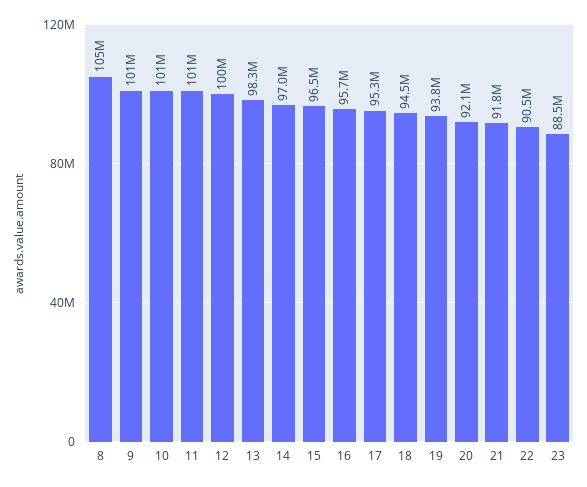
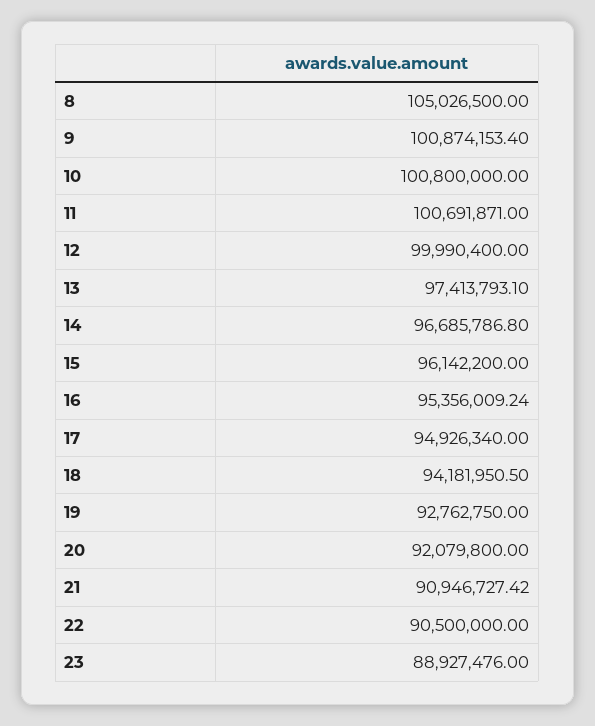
13: 98300000 -> 97413793.1
14: 97000000 -> 96685786.8
15: 96500000 -> 96142200
16: 95700000 -> 95356009.24
17: 95300000 -> 94926340
18: 94500000 -> 94181950.5
19: 93800000 -> 92762750
21: 91800000 -> 90946727.42
23: 88500000 -> 88927476

